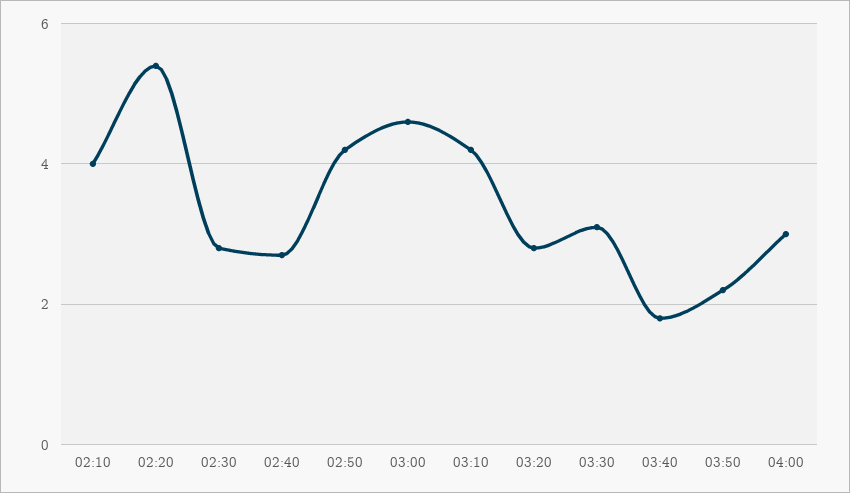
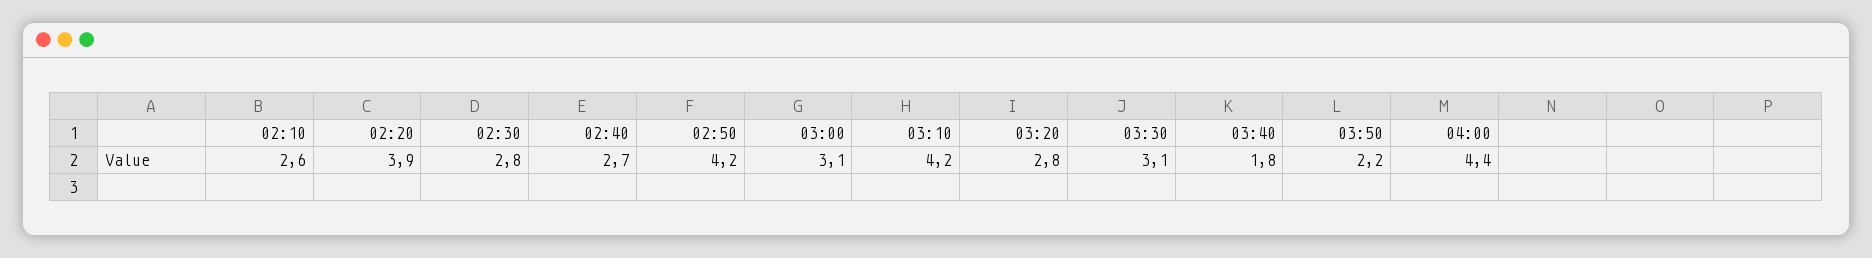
02:10: 4 -> 2.6
02:20: 5.5 -> 3.9
03:00: 4.5 -> 3.1
04:00: 3 -> 4.4

